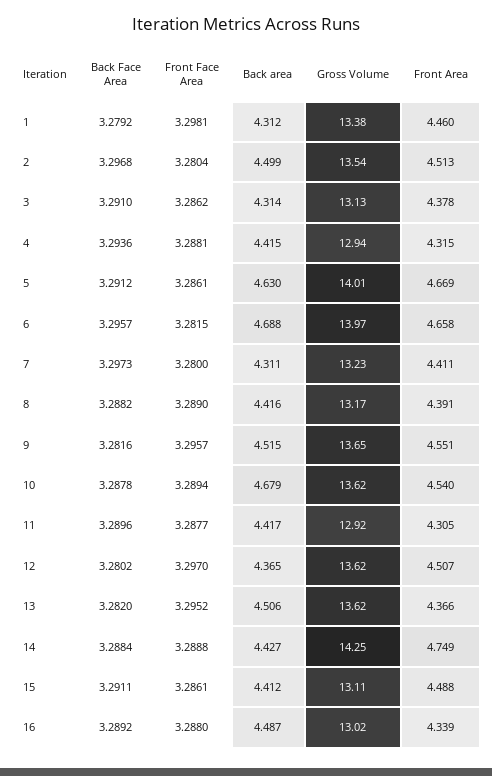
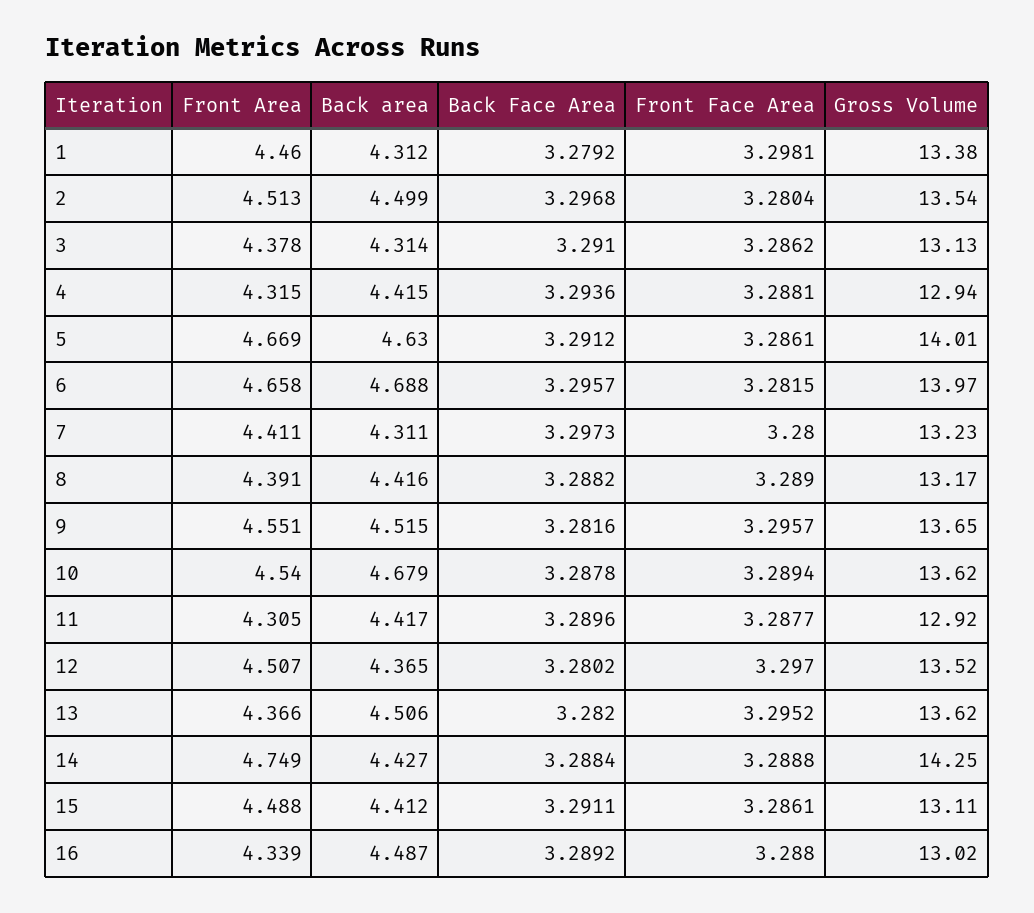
Gross Volume, 12: 13.62 -> 13.52

